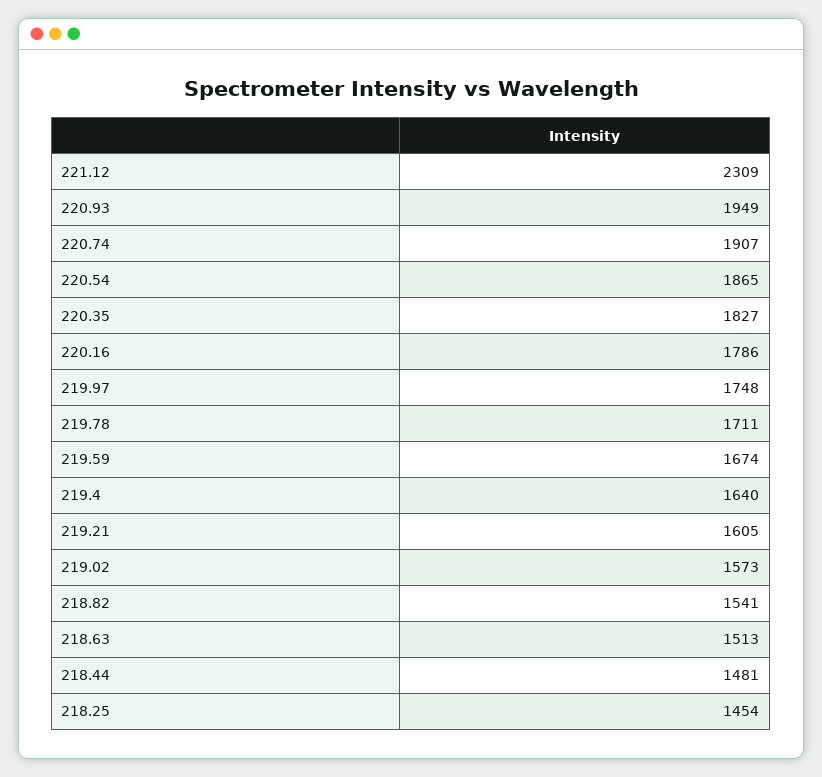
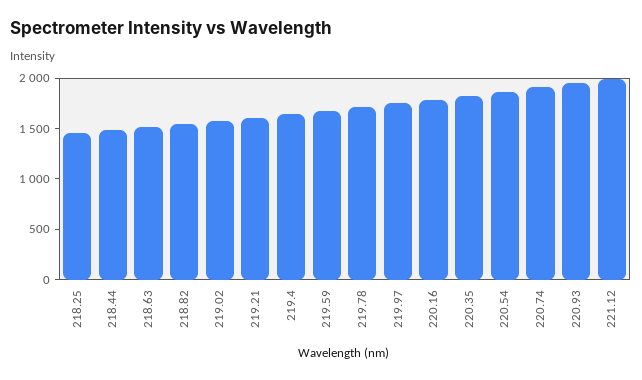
221.12: 2309 -> 2000

